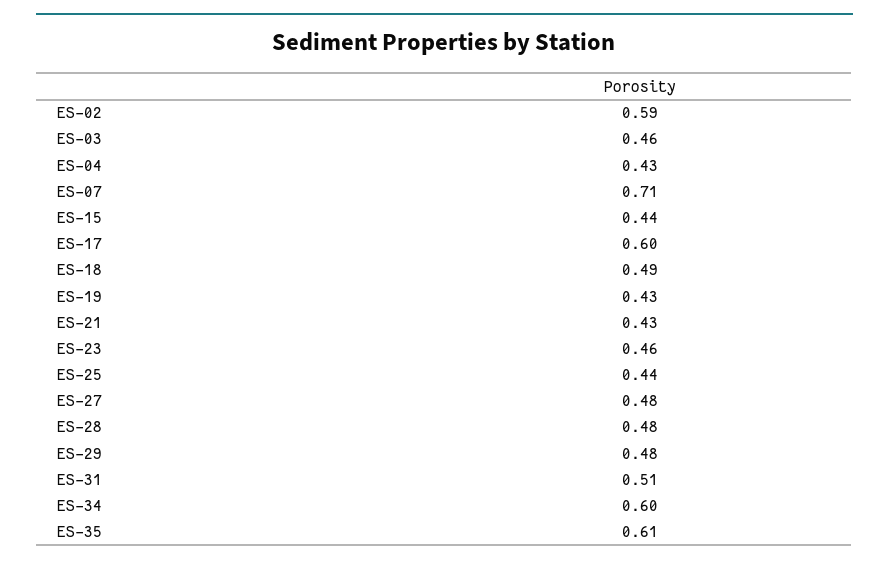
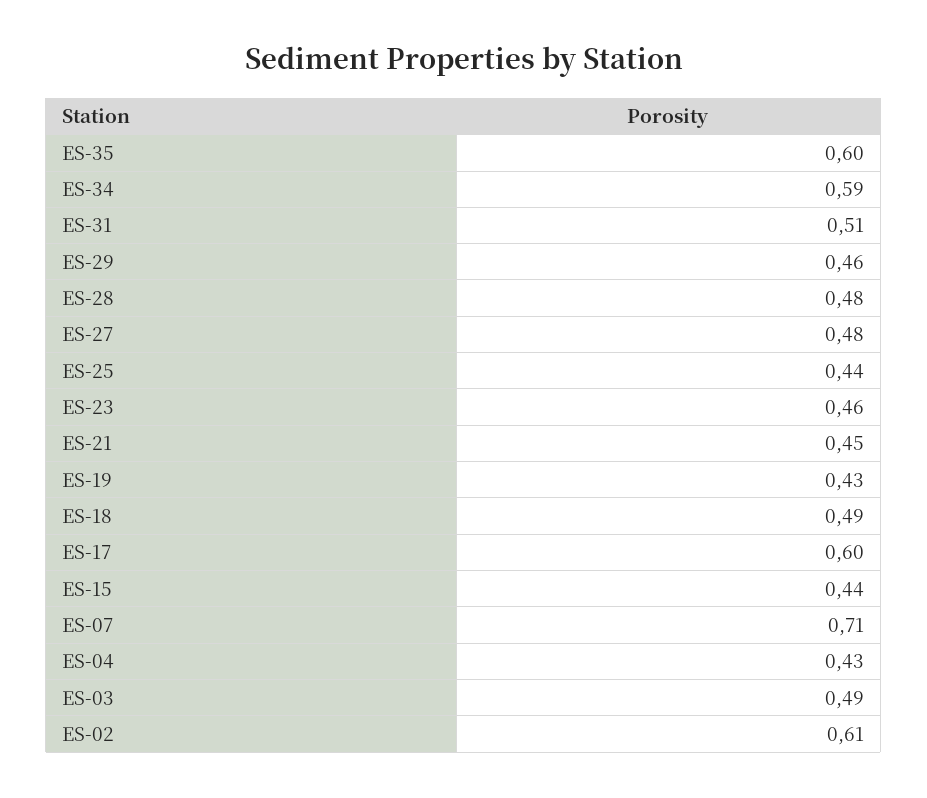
ES-02: 0.59 -> 0.61
ES-03: 0.46 -> 0.49
ES-21: 0.43 -> 0.45
ES-29: 0.48 -> 0.46
ES-34: 0.6 -> 0.59
ES-35: 0.61 -> 0.6

